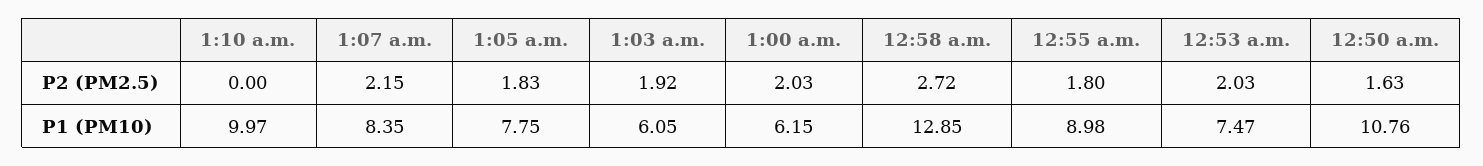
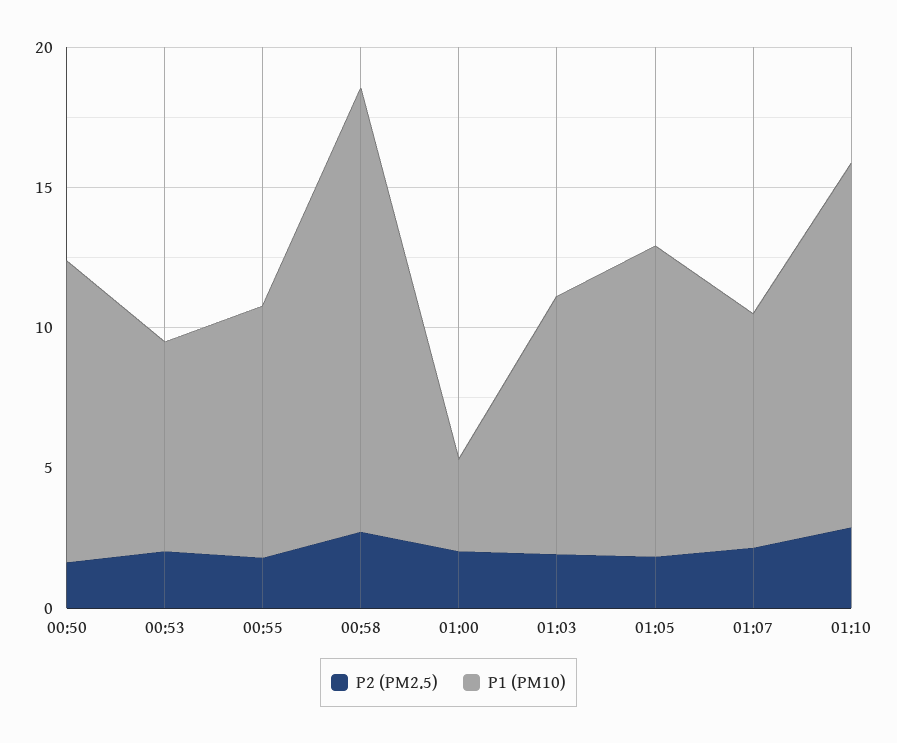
P2 (PM2.5), 1:10 a.m.: 0 -> 3
P1 (PM10), 1:10 a.m.: 9.97 -> 13
P1 (PM10), 1:05 a.m.: 7.75 -> 11
P1 (PM10), 1:03 a.m.: 6.05 -> 9
P1 (PM10), 1:00 a.m.: 6.15 -> 3
P1 (PM10), 12:58 a.m.: 12.85 -> 16

